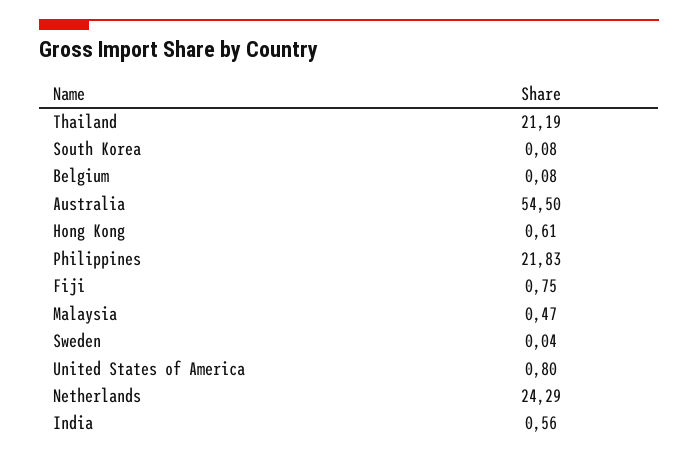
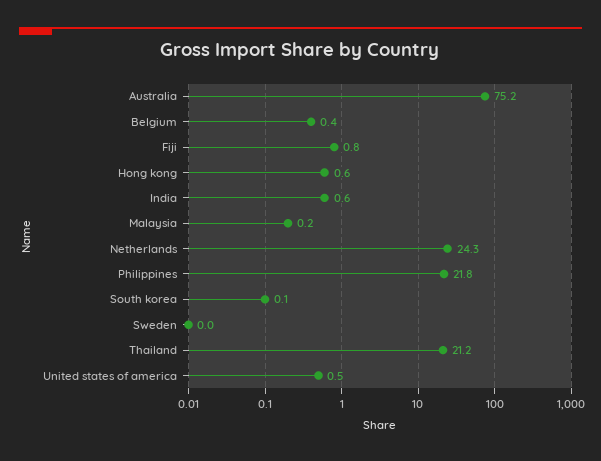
Belgium: 0.08 -> 0.4
Australia: 54.5 -> 75.2
Malaysia: 0.47 -> 0.2
United States of America: 0.8 -> 0.5

